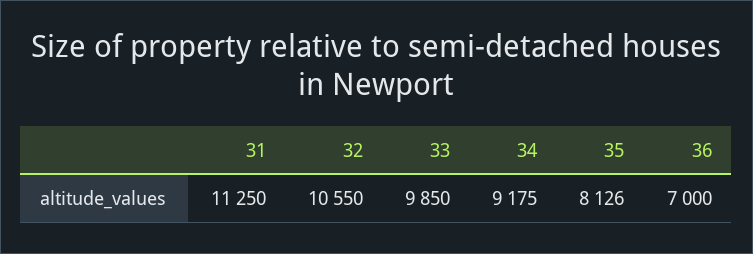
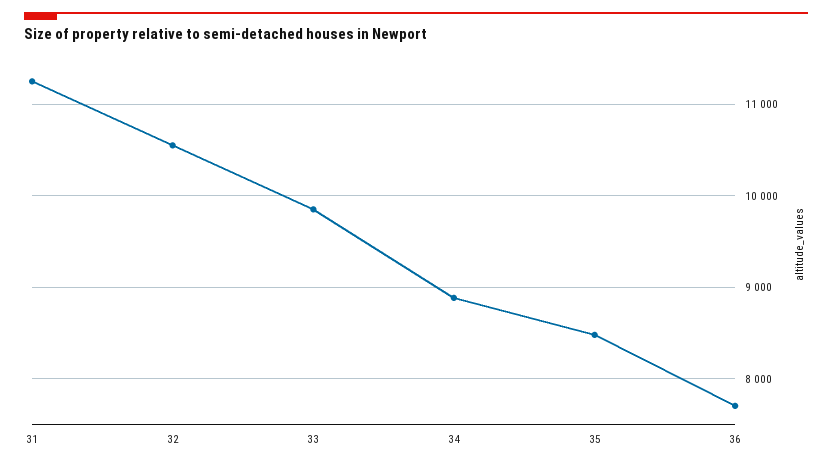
34: 9175 -> 8900
35: 8126 -> 8500
36: 7000 -> 7700

